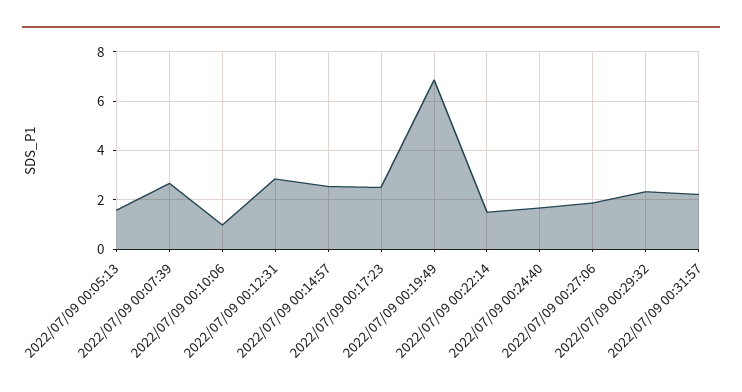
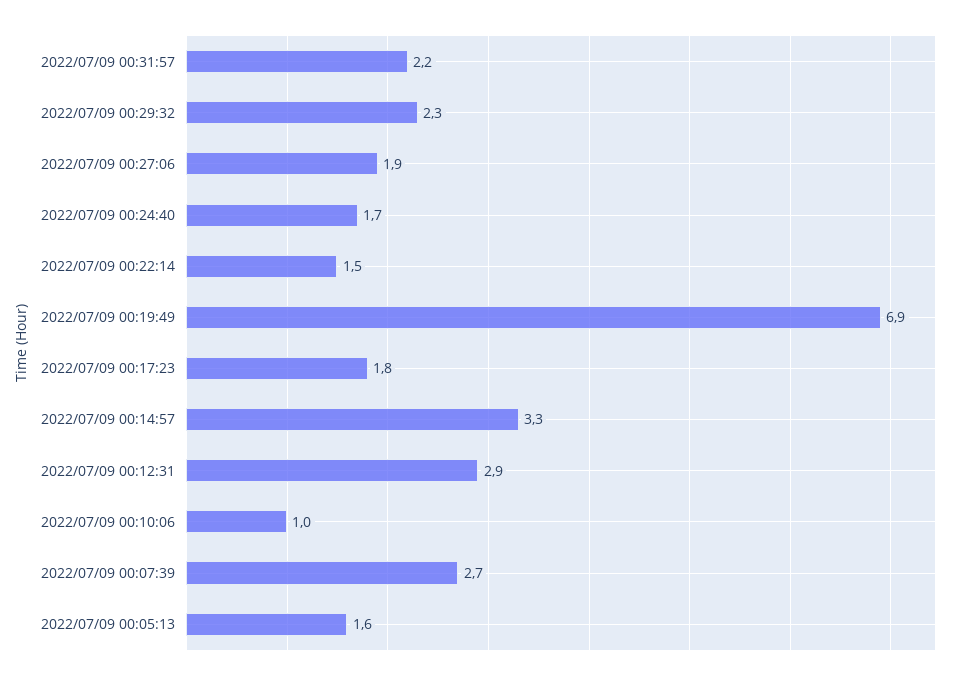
2022/07/09 00:14:57: 2.5 -> 3.3
2022/07/09 00:17:23: 2.5 -> 1.8

